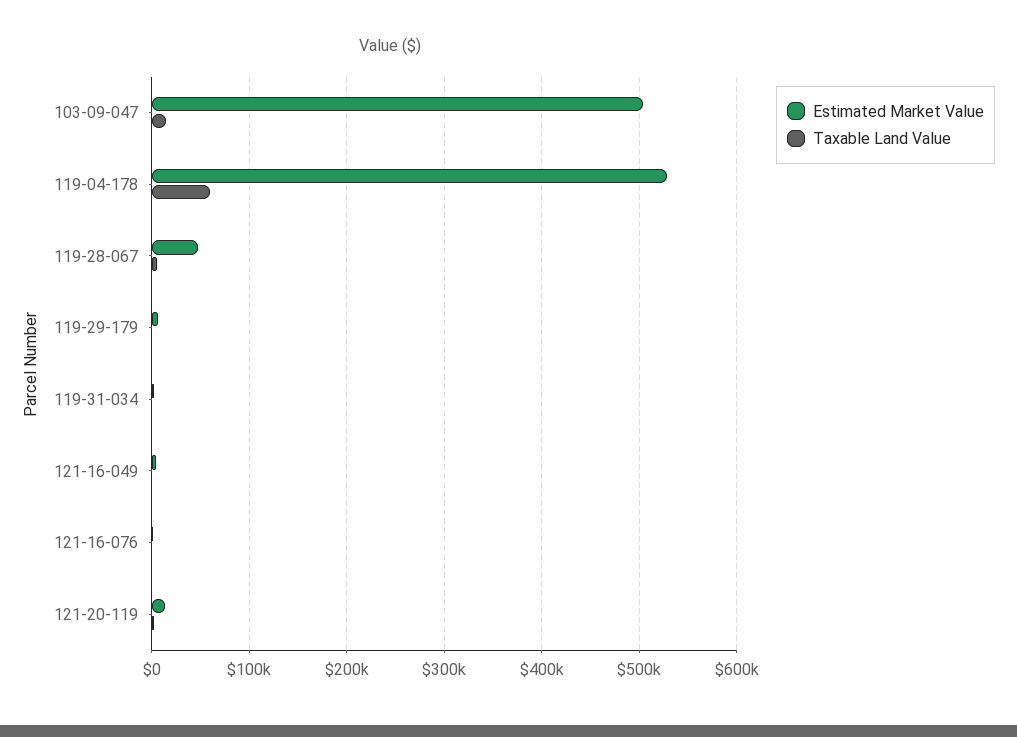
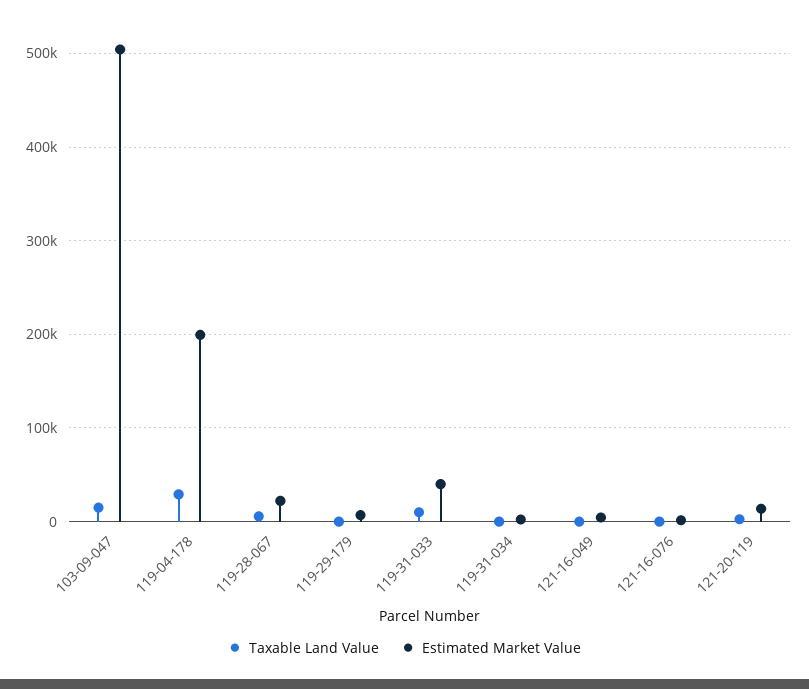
Estimated Market Value, 119-04-178: 530000 -> 200000
Taxable Land Value, 119-04-178: 60000 -> 30000
Estimated Market Value, 119-28-067: 50000 -> 20000
Taxable Land Value, 119-31-033: none -> 10000
Estimated Market Value, 119-31-033: none -> 40000

